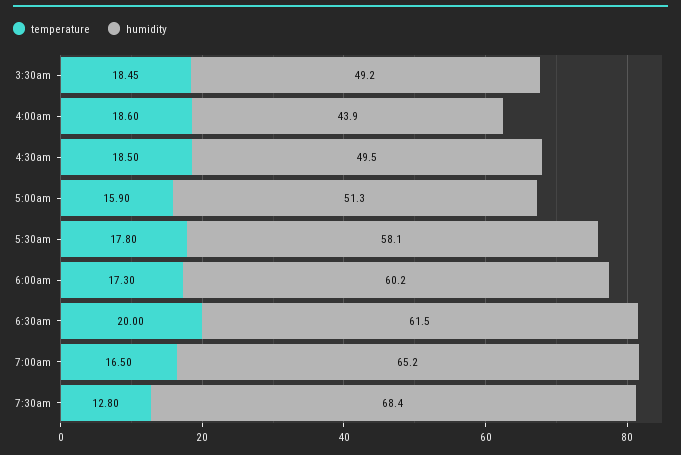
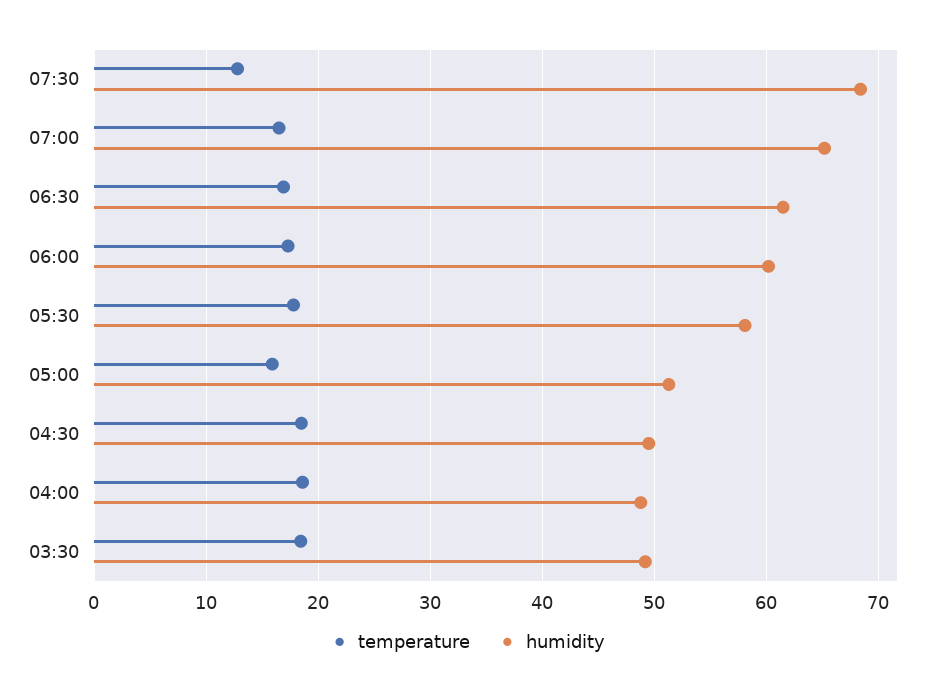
humidity, 4:00am: 43.9 -> 49
temperature, 6:30am: 20 -> 17

